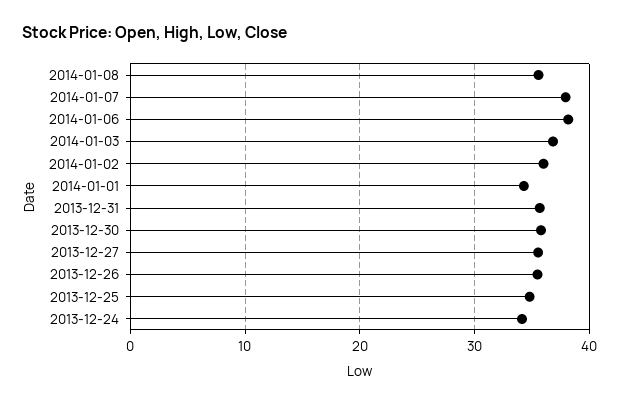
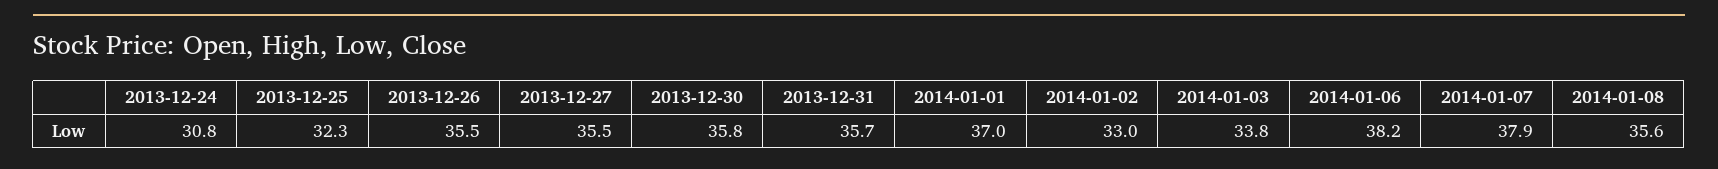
2014-01-03: 37 -> 33.8
2014-01-02: 36 -> 33
2014-01-01: 34 -> 37
2013-12-25: 35 -> 32.3
2013-12-24: 34 -> 30.8

